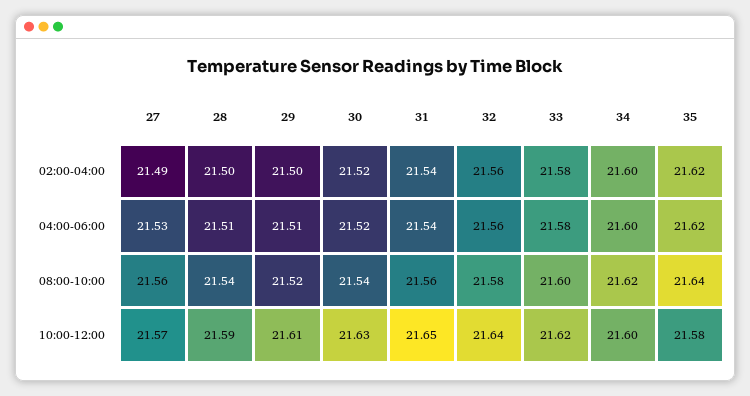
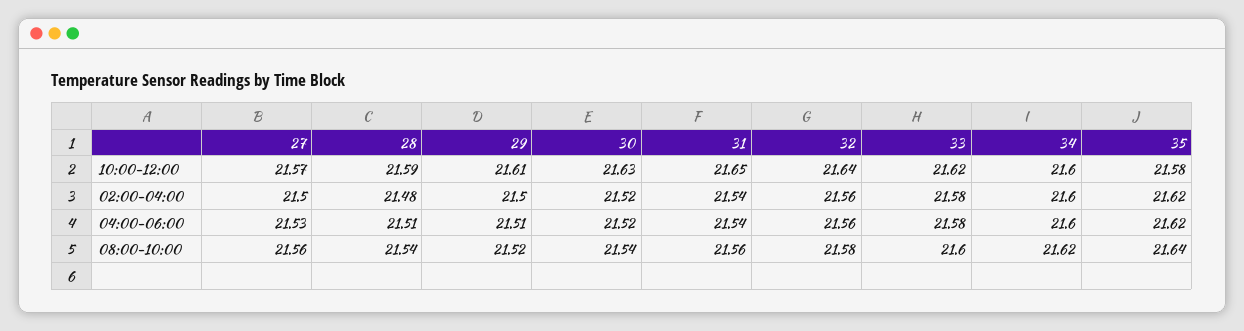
27, 02:00-04:00: 21.49 -> 21.5
28, 02:00-04:00: 21.5 -> 21.48

